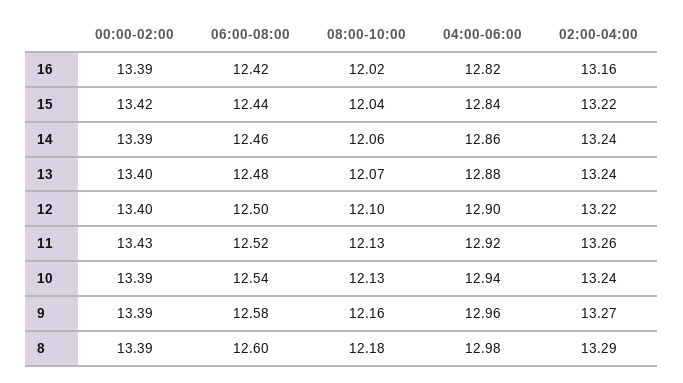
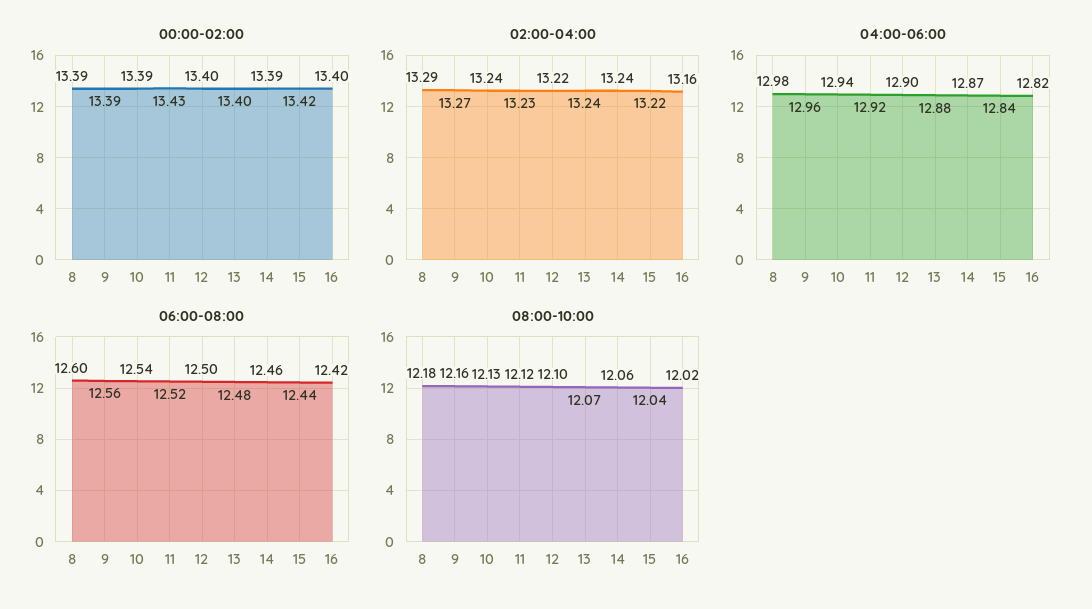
00:00-02:00, 16: 13.39 -> 13.4
04:00-06:00, 14: 12.86 -> 12.87
08:00-10:00, 11: 12.13 -> 12.12
02:00-04:00, 11: 13.26 -> 13.23
06:00-08:00, 9: 12.58 -> 12.56

